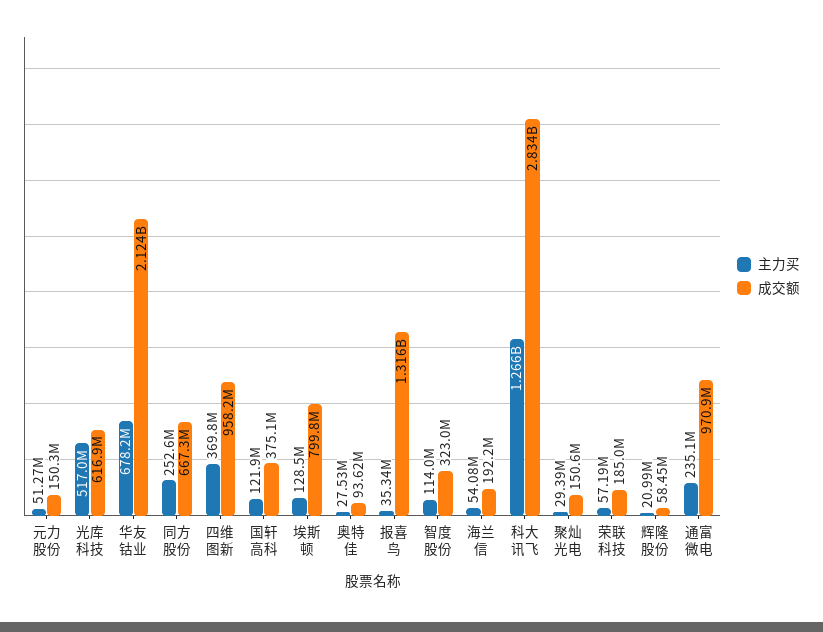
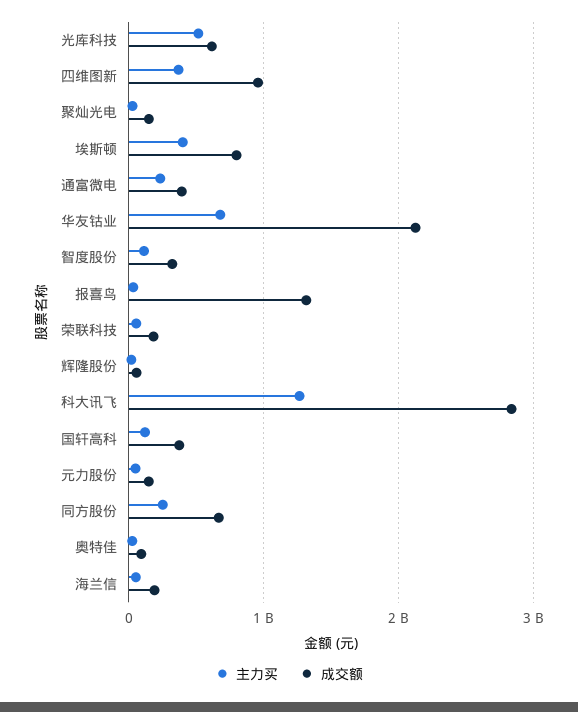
主力买, 埃斯顿: 128500000 -> 400000000
成交额, 通富微电: 970900000 -> 400000000

